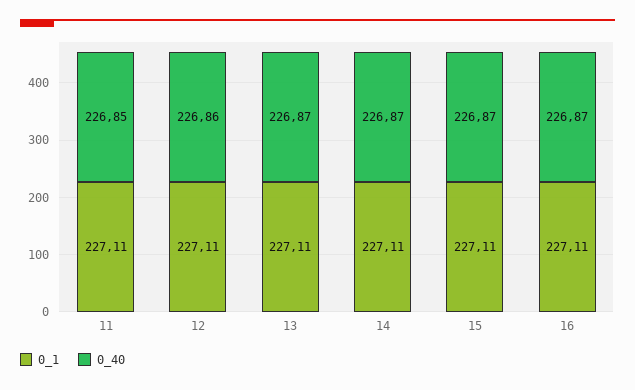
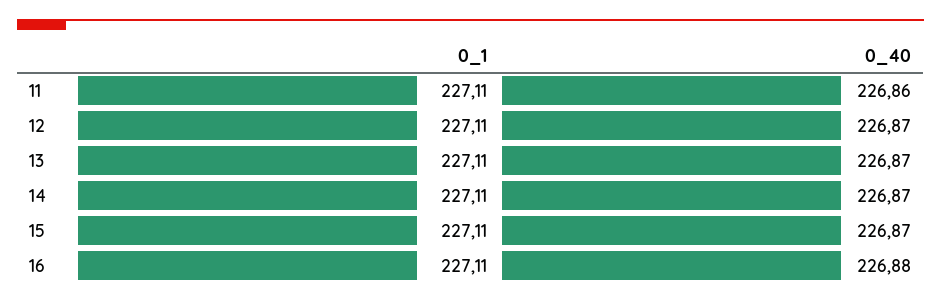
0_40, 11: 226.85 -> 226.86
0_40, 12: 226.86 -> 226.87
0_40, 16: 226.87 -> 226.88

